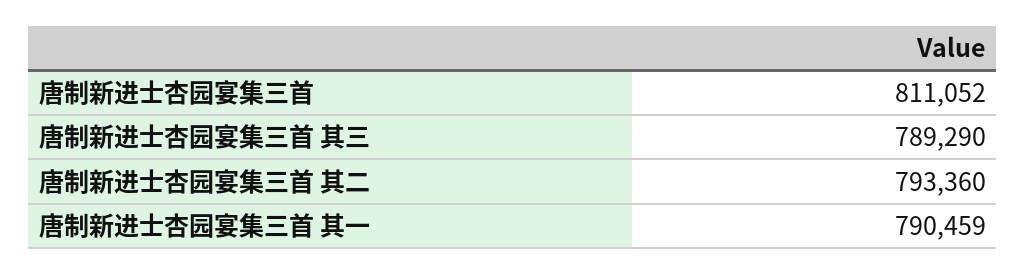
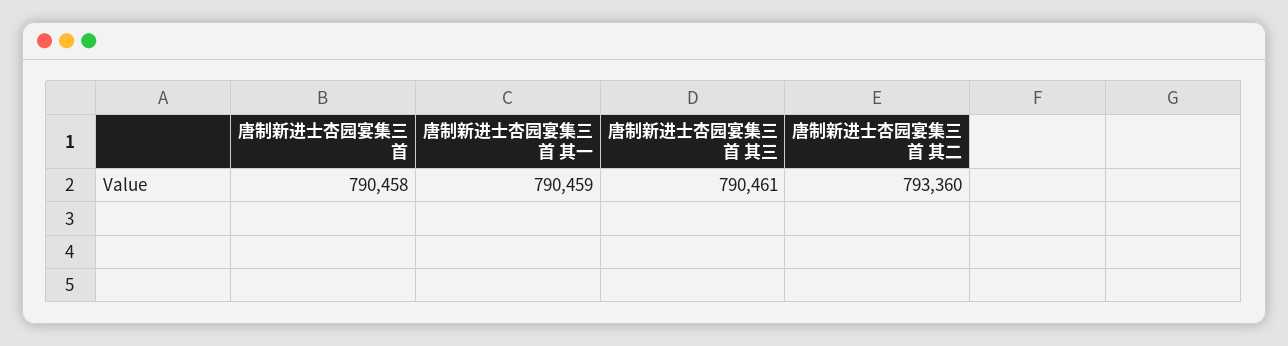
唐制新进士杏园宴集三首: 811052 -> 790458
唐制新进士杏园宴集三首 其三: 789290 -> 790461

